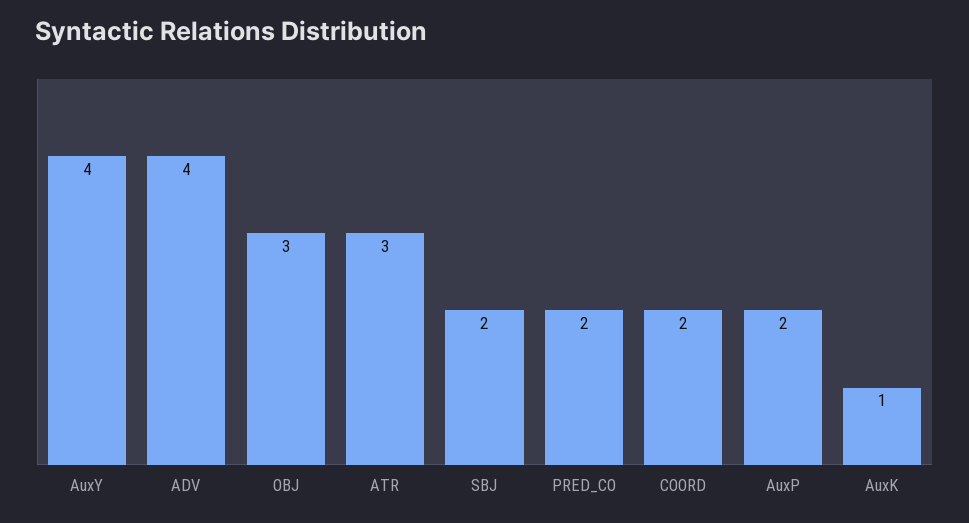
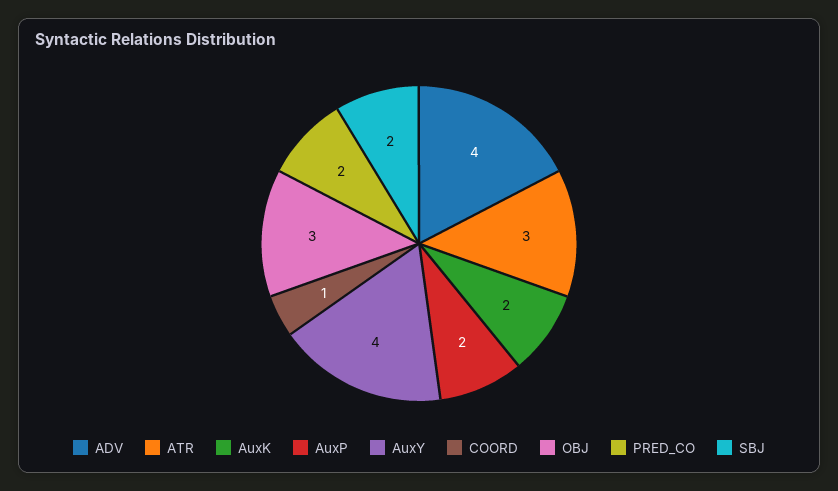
COORD: 2 -> 1
AuxK: 1 -> 2

